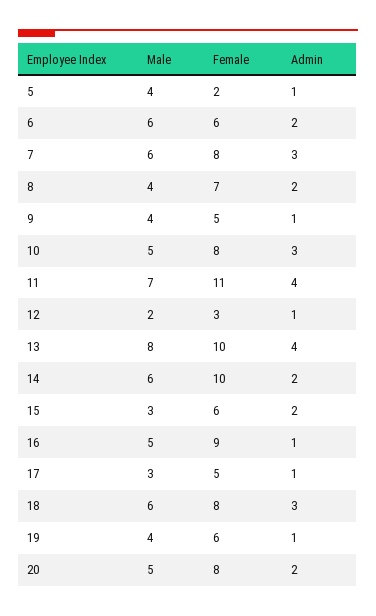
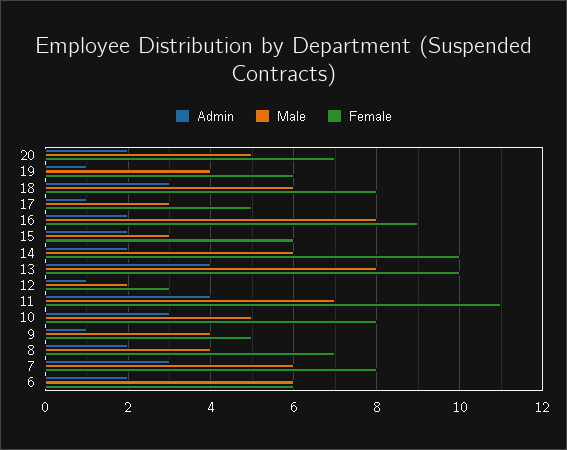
Male, 5: 4 -> none
Female, 5: 2 -> none
Admin, 5: 1 -> none
Male, 16: 5 -> 8
Admin, 16: 1 -> 2
Female, 20: 8 -> 7

